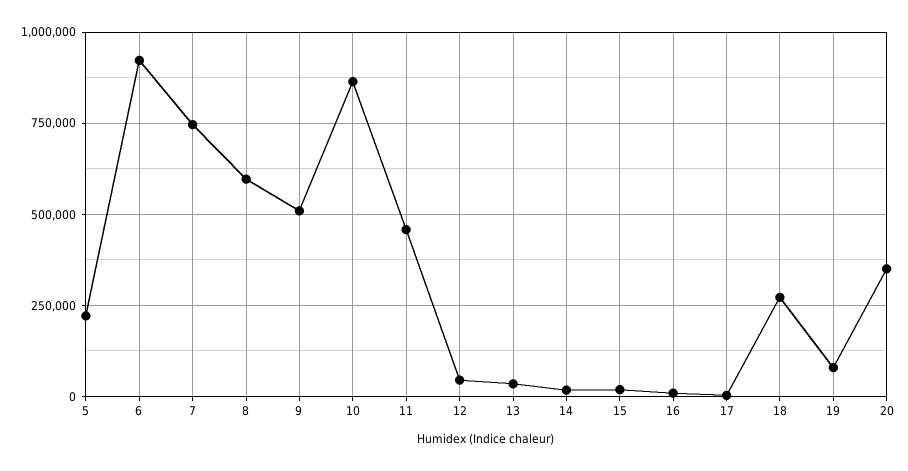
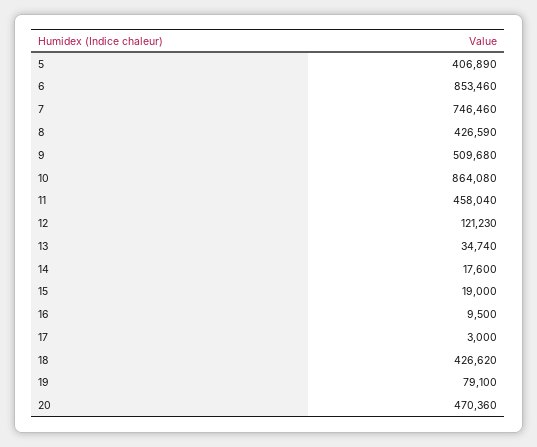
5: 225000 -> 406890
6: 925000 -> 853460
8: 600000 -> 426590
12: 50000 -> 121230
18: 275000 -> 426620
20: 350000 -> 470360

